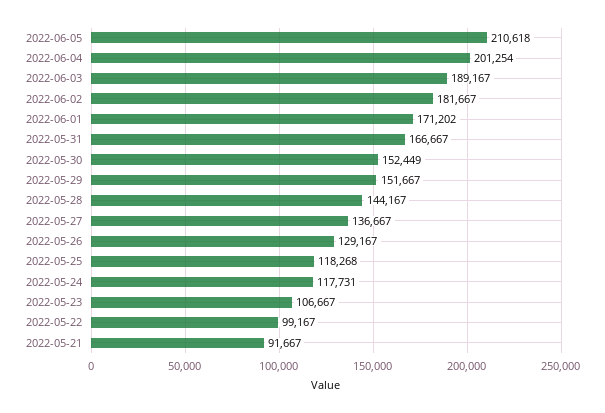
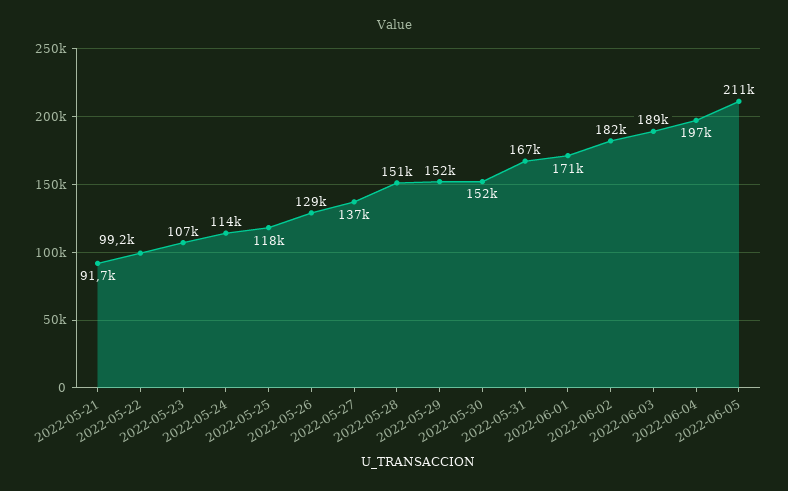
2022-06-04: 201254 -> 197000
2022-05-28: 144167 -> 151000
2022-05-24: 117731 -> 114000

